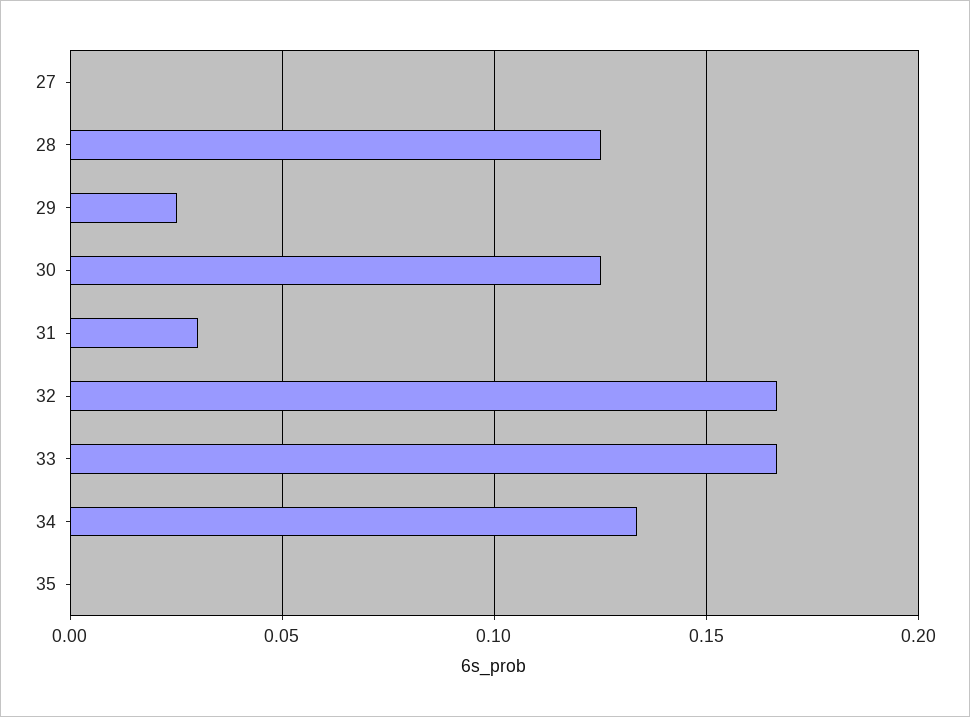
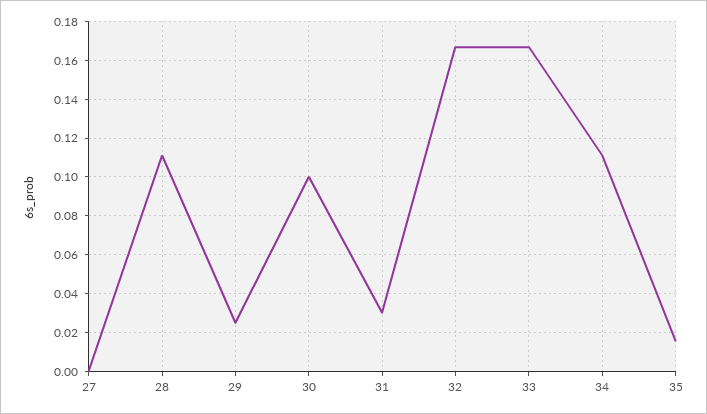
28: 0.125 -> 0.11
30: 0.125 -> 0.1
34: 0.135 -> 0.11
35: 0 -> 0.015

